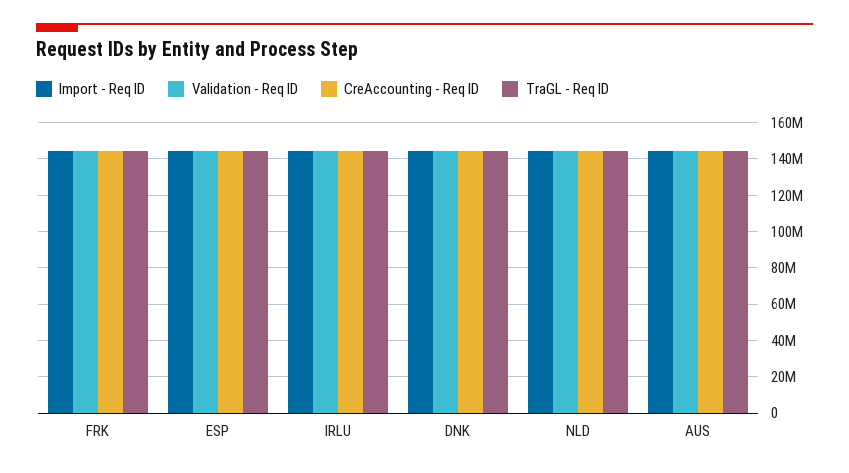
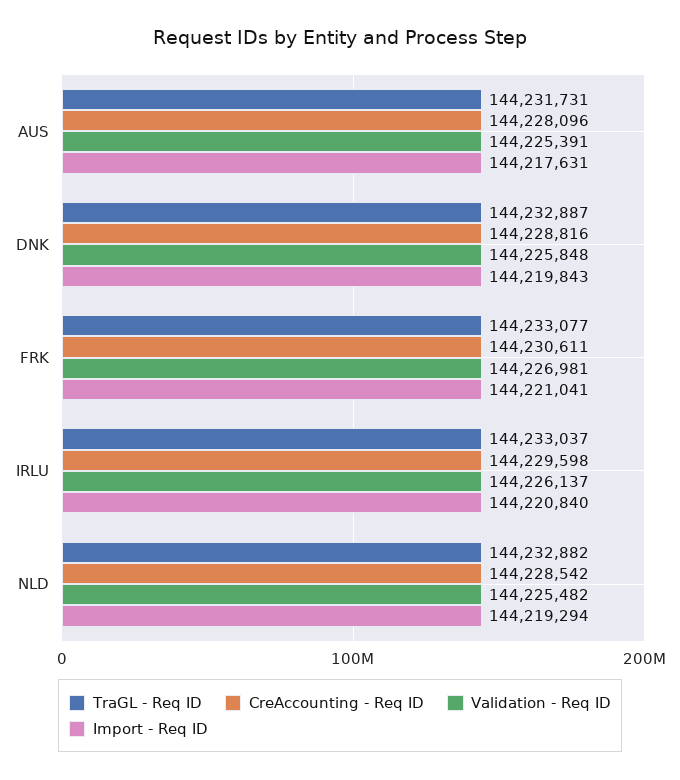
Import - Req ID, ESP: 145000000 -> none
Validation - Req ID, ESP: 145000000 -> none
CreAccounting - Req ID, ESP: 145000000 -> none
TraGL - Req ID, ESP: 145000000 -> none

